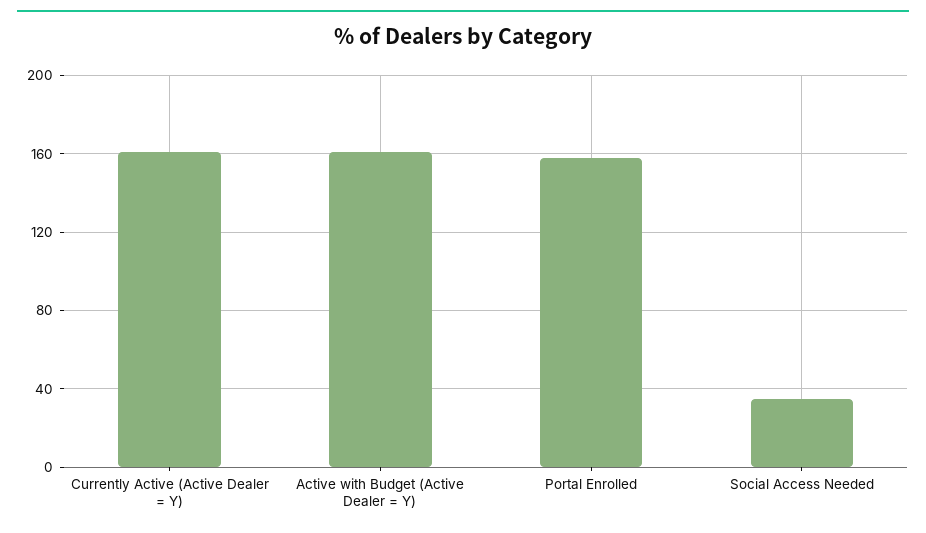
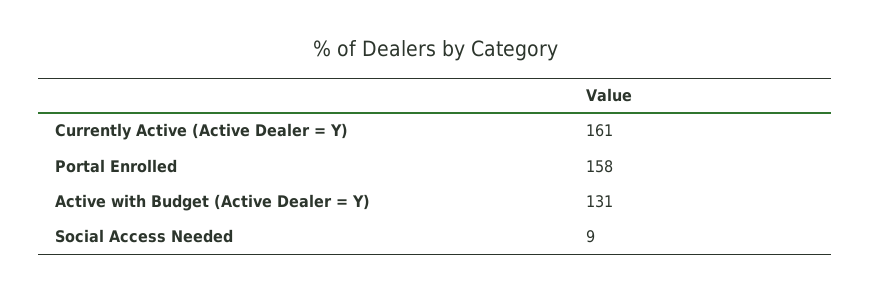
Active with Budget (Active Dealer = Y): 160 -> 131
Social Access Needed: 35 -> 9

